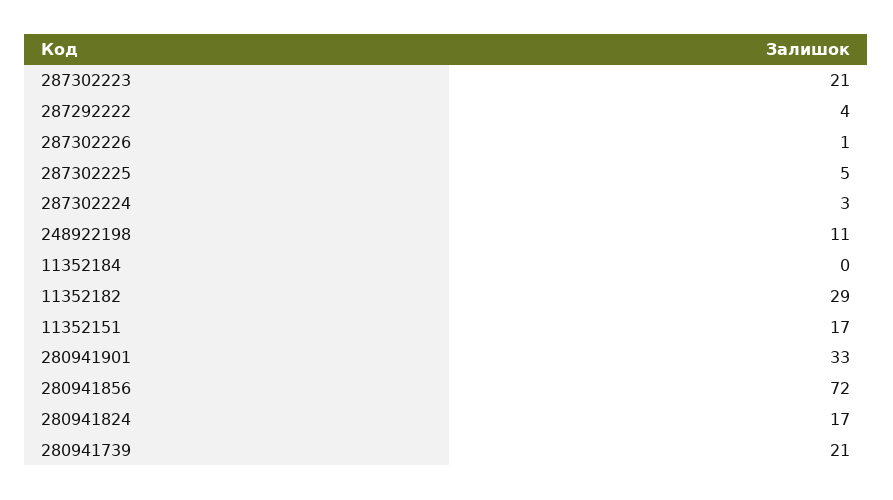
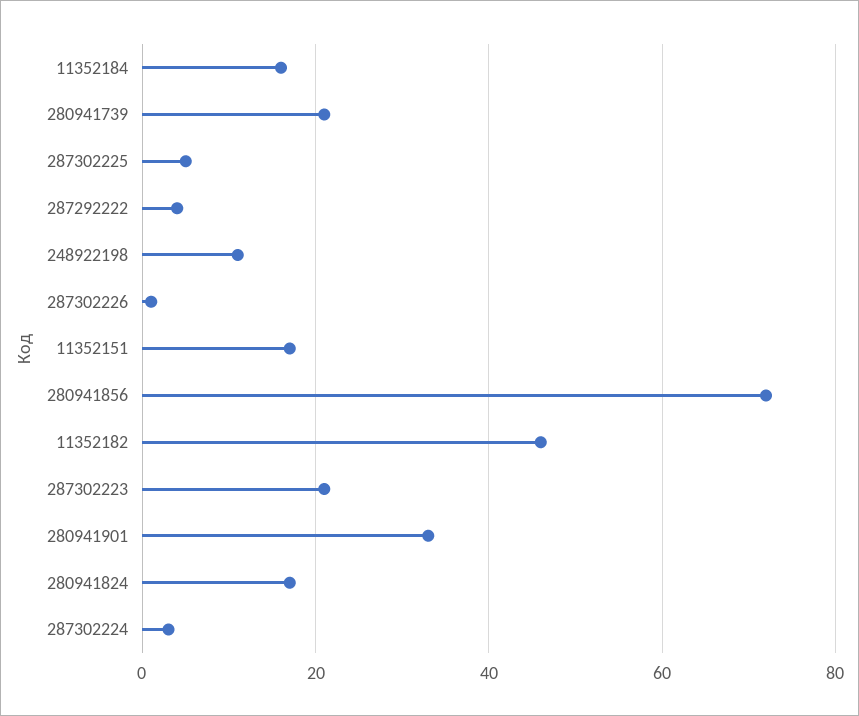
11352184: 0 -> 15
11352182: 29 -> 45

